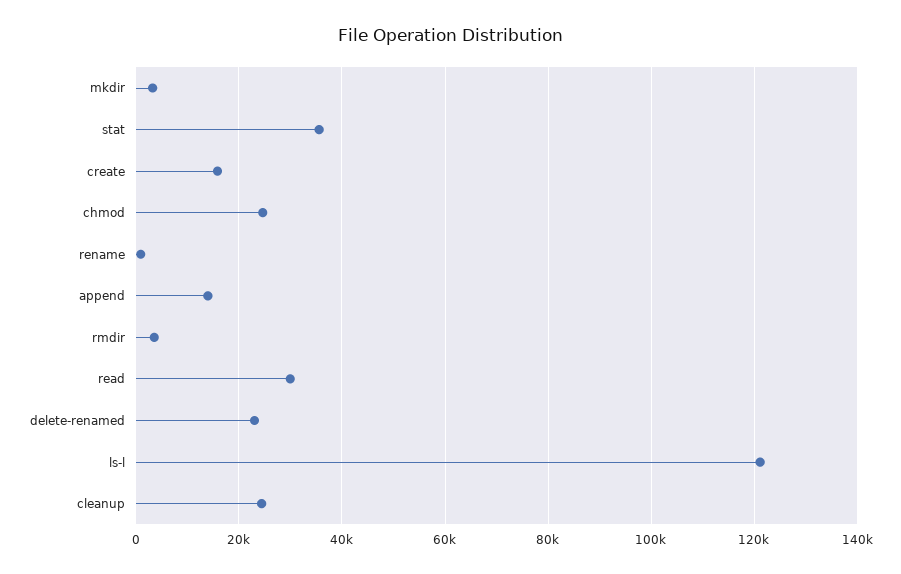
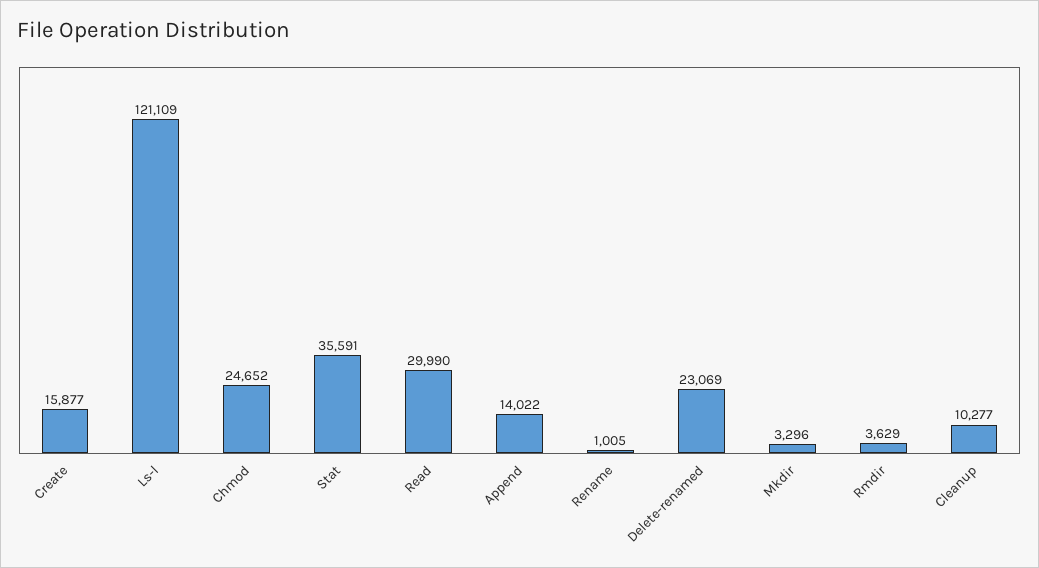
cleanup: 24000 -> 10277

